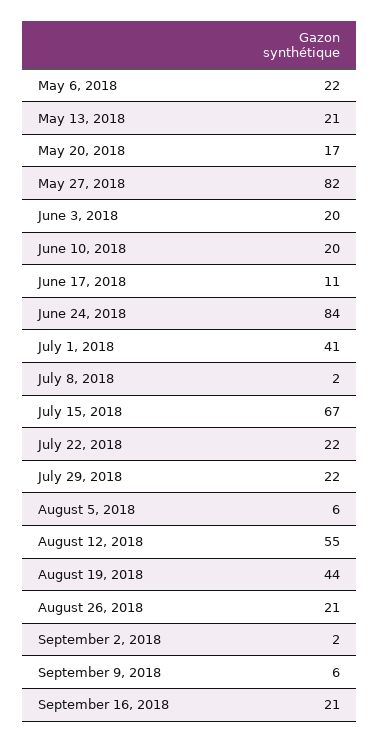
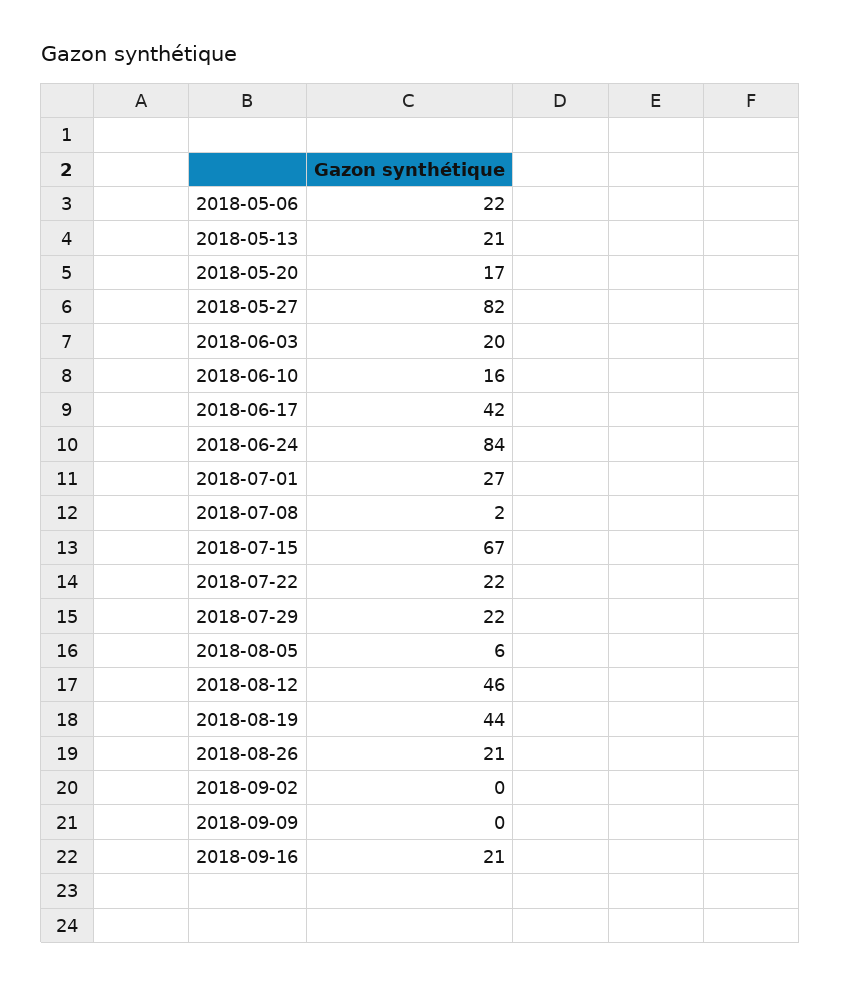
June 10, 2018: 20 -> 16
June 17, 2018: 11 -> 42
July 1, 2018: 41 -> 27
August 12, 2018: 55 -> 46
September 2, 2018: 2 -> 0
September 9, 2018: 6 -> 0

